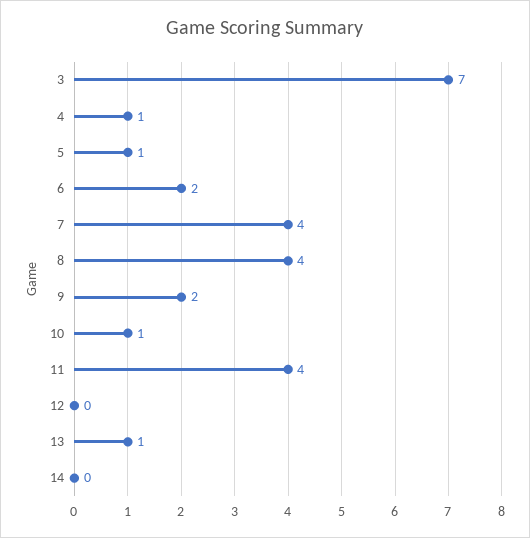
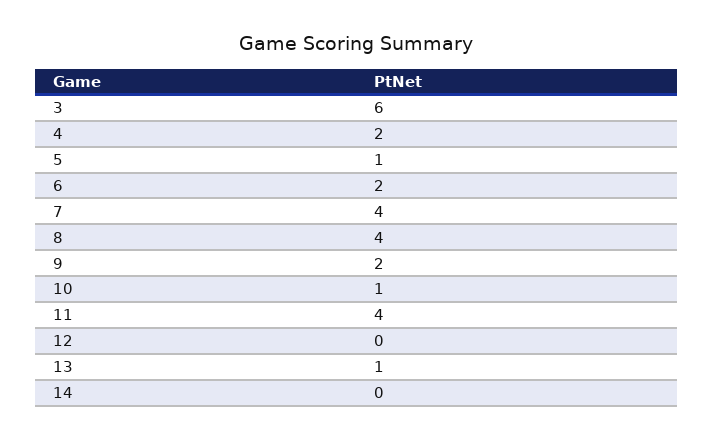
3: 7 -> 6
4: 1 -> 2

